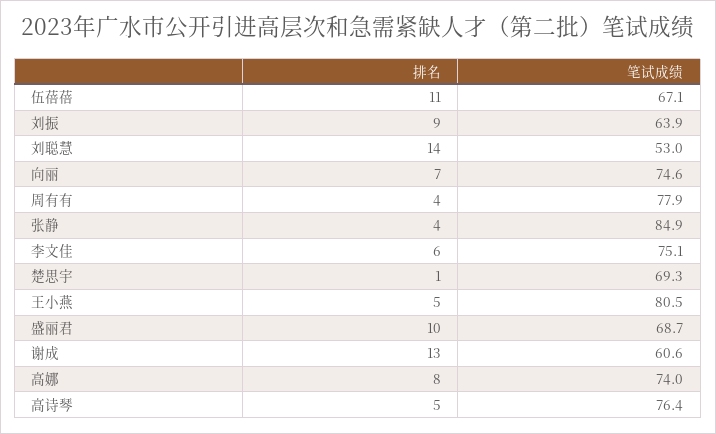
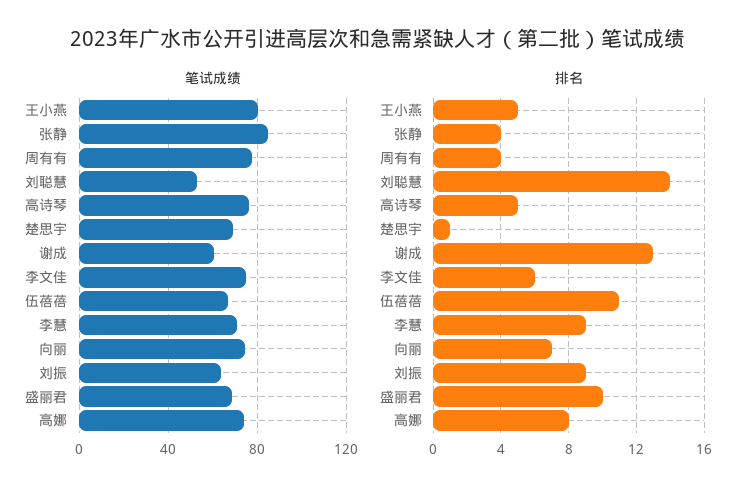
笔试成绩, 李慧: none -> 70
排名, 李慧: none -> 9

